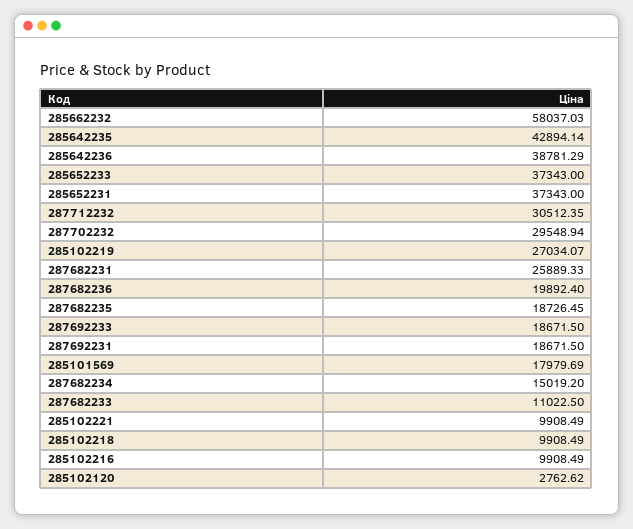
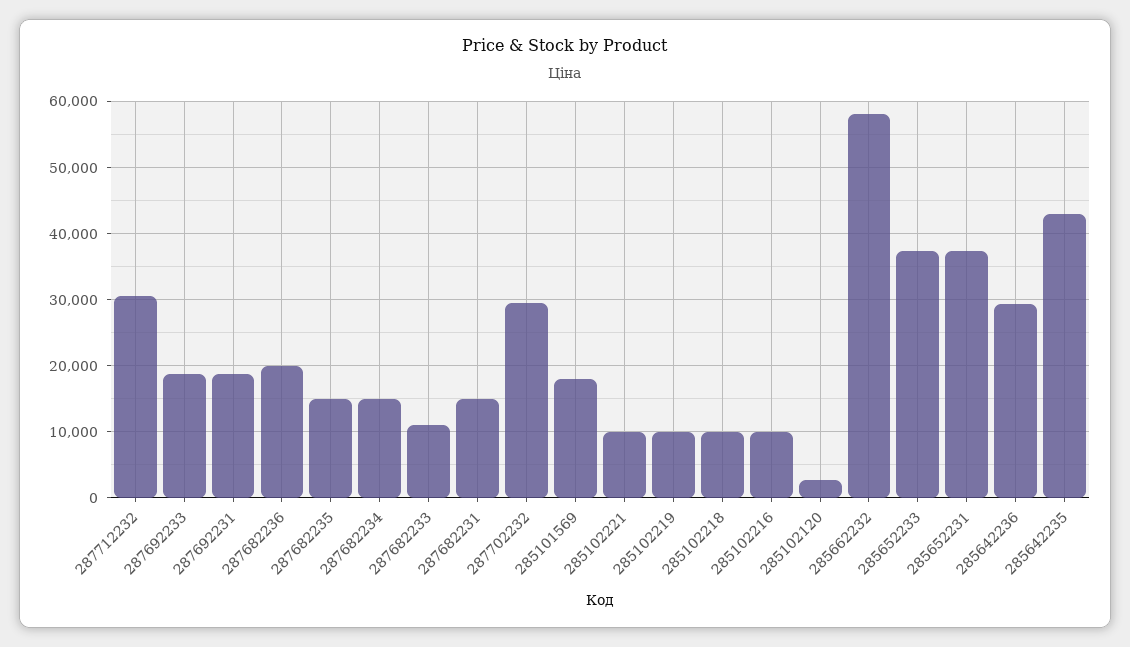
285642236: 38781.29 -> 29000
285102219: 27034.07 -> 10000
287682231: 25889.33 -> 15000
287682235: 18726.45 -> 15000

